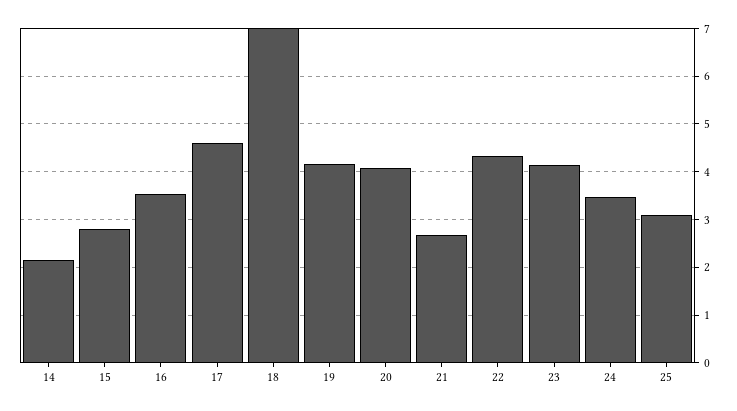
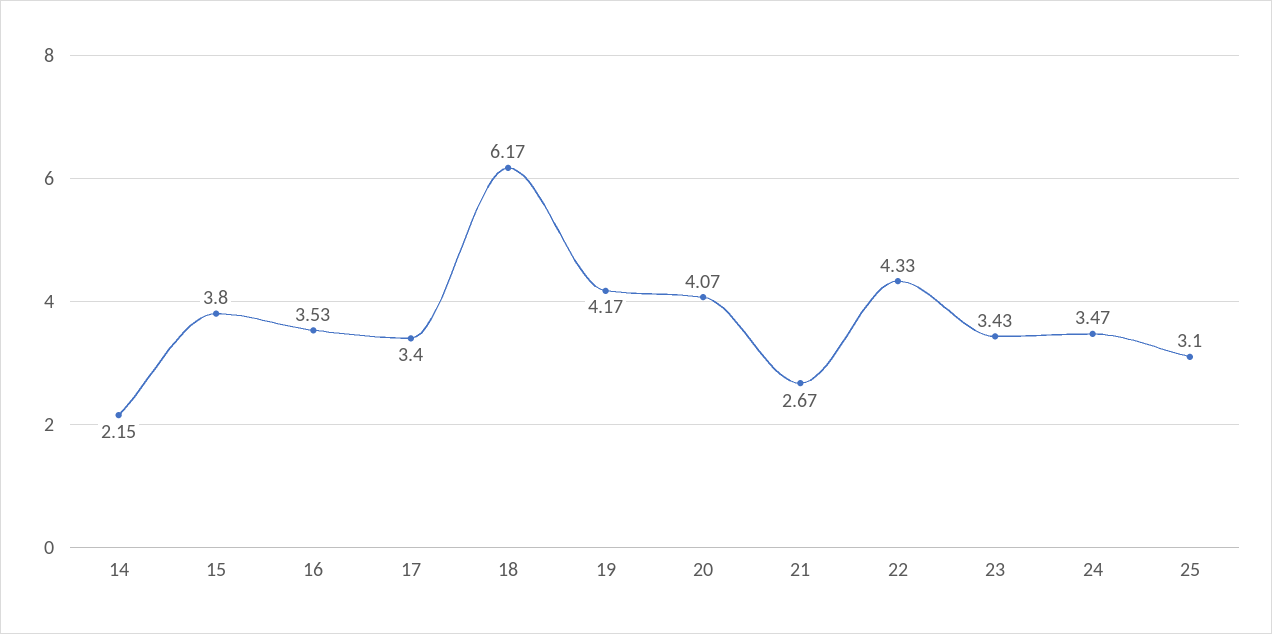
15: 2.8 -> 3.8
17: 4.6 -> 3.4
18: 7 -> 6.17
23: 4.2 -> 3.43

